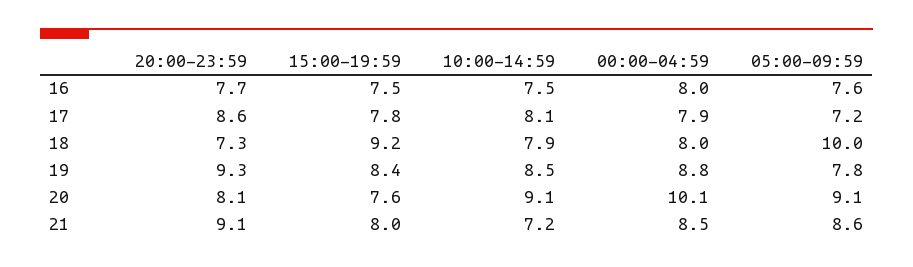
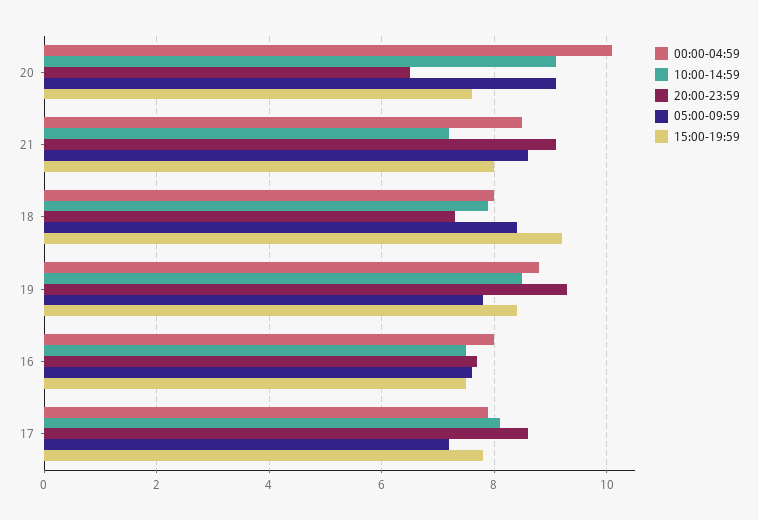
05:00-09:59, 18: 10 -> 8.5
20:00-23:59, 20: 8.1 -> 6.5

